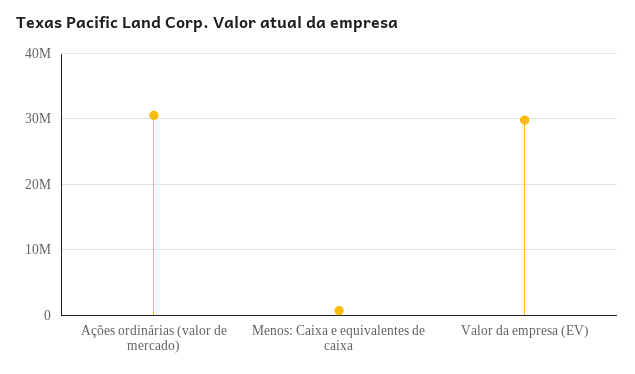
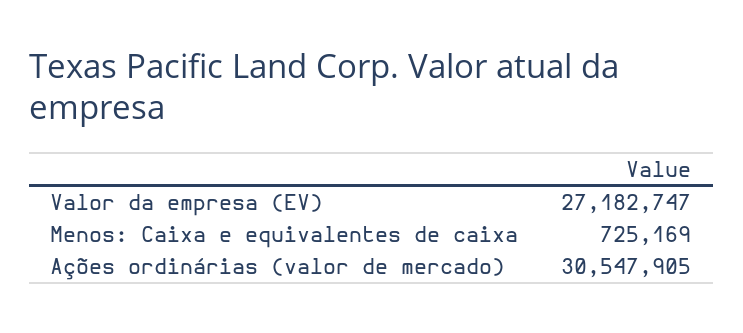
Valor da empresa (EV): 30000000 -> 27182747

